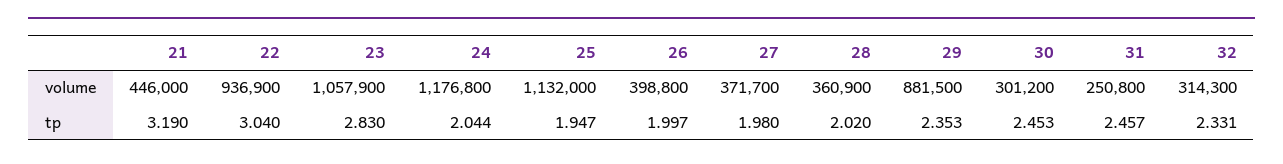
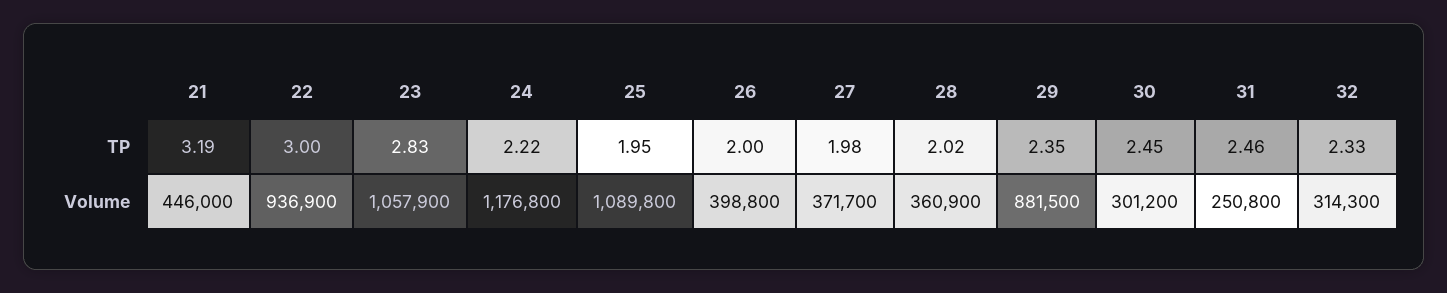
25, volume: 1132000 -> 1089800
22, tp: 3.04 -> 3
24, tp: 2.044 -> 2.22

